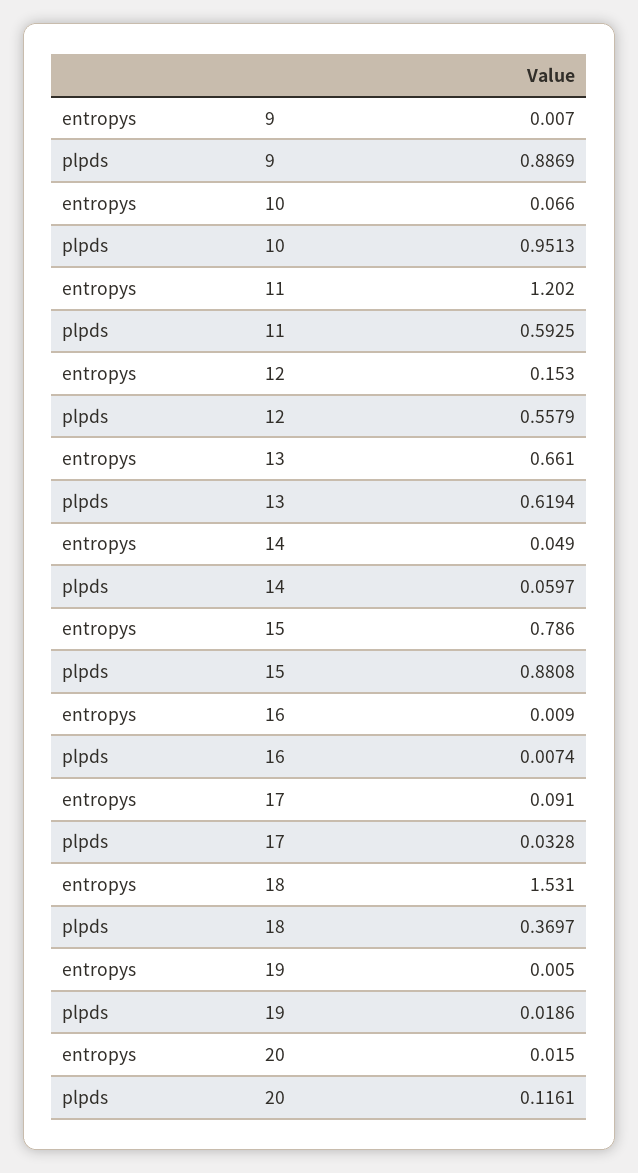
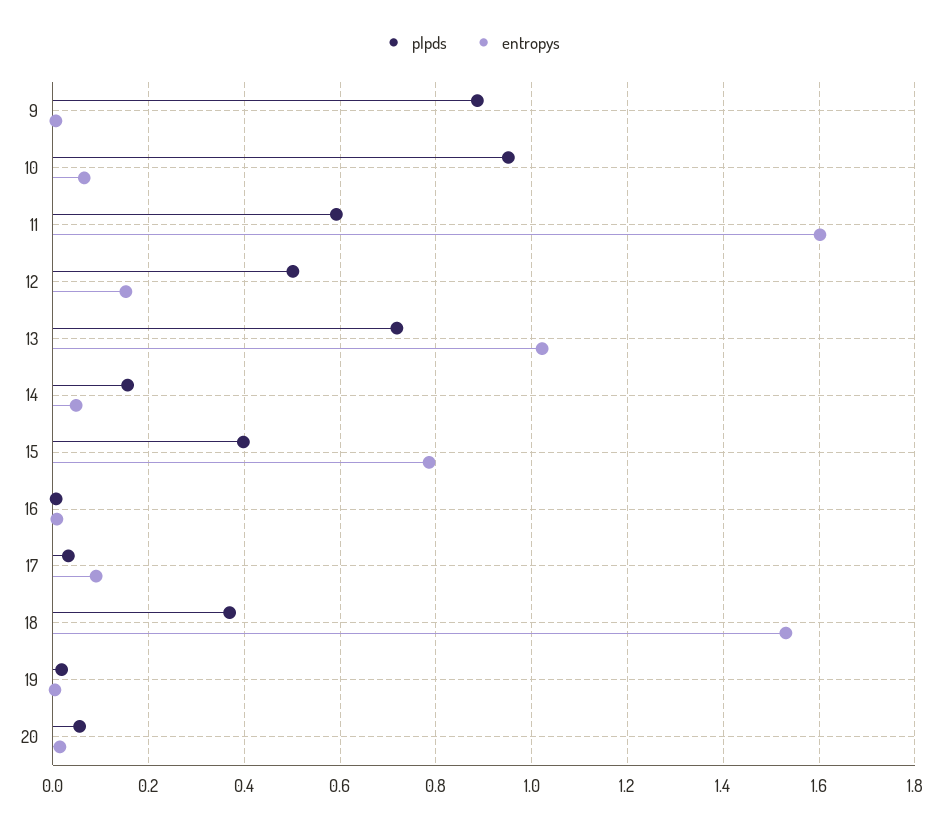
entropys, 11: 1.202 -> 1.6
plpds, 12: 0.5579 -> 0.5
entropys, 13: 0.661 -> 1.02
plpds, 13: 0.6194 -> 0.72
plpds, 14: 0.0597 -> 0.16
plpds, 15: 0.8808 -> 0.4
plpds, 20: 0.1161 -> 0.06

